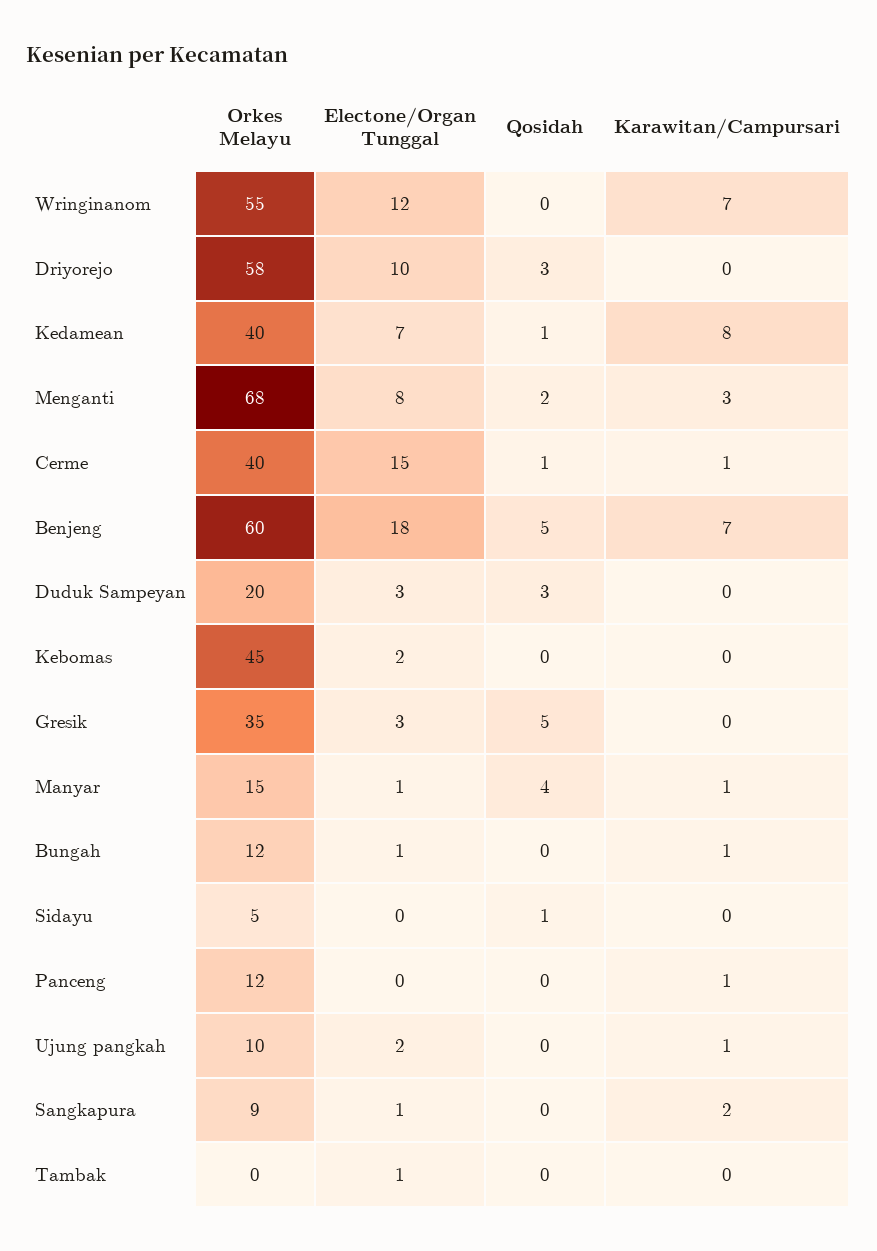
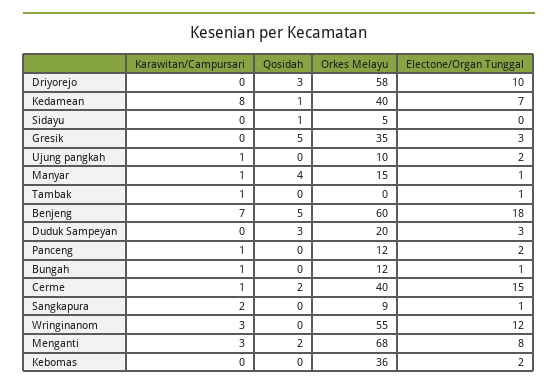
Karawitan/Campursari, Wringinanom: 7 -> 3
Qosidah, Cerme: 1 -> 2
Orkes Melayu, Kebomas: 45 -> 36
Electone/Organ Tunggal, Panceng: 0 -> 2
Karawitan/Campursari, Tambak: 0 -> 1

